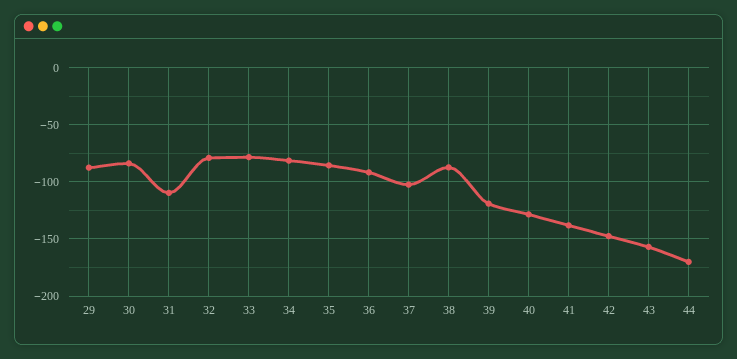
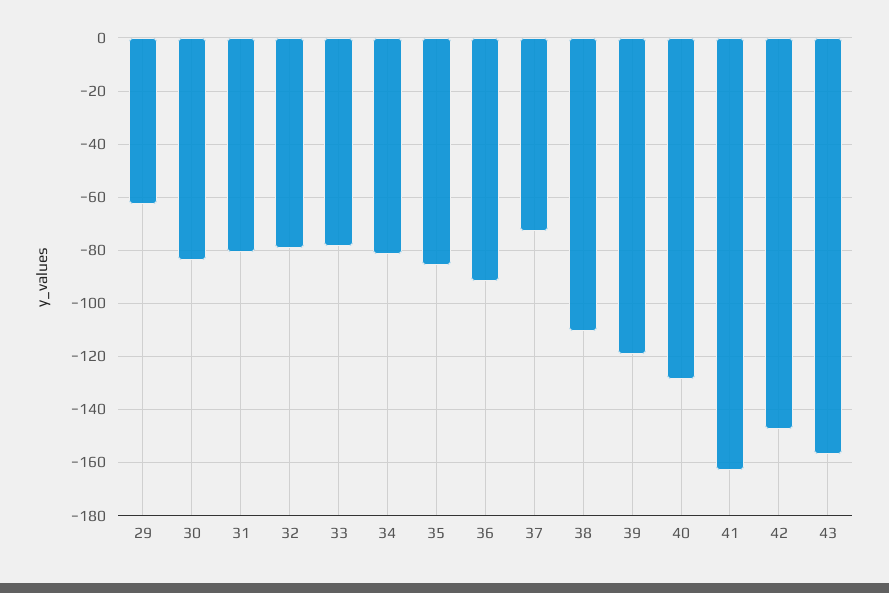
29: -90 -> -62.5
31: -110 -> -80
37: -100 -> -72.5
38: -90 -> -110
41: -140 -> -162.5
44: -170 -> none

